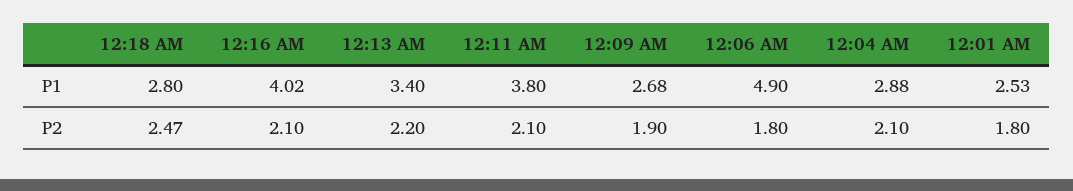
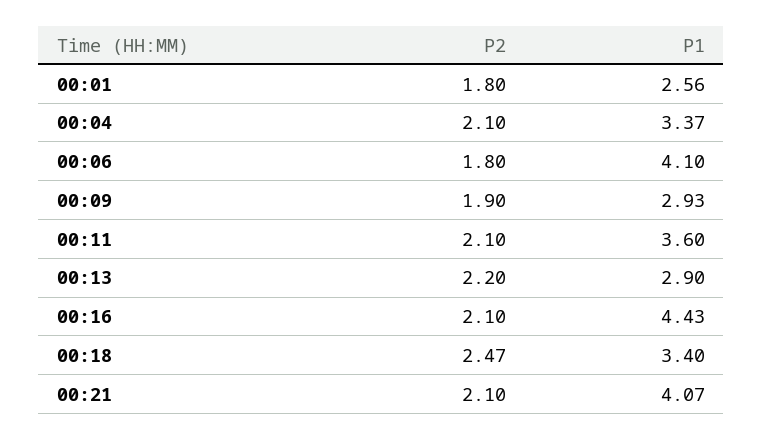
12:18 AM, P1: 2.8 -> 3.4
12:16 AM, P1: 4.02 -> 4.43
12:13 AM, P1: 3.4 -> 2.9
12:11 AM, P1: 3.8 -> 3.6
12:09 AM, P1: 2.68 -> 2.93
12:06 AM, P1: 4.9 -> 4.1
12:04 AM, P1: 2.88 -> 3.37
12:01 AM, P1: 2.53 -> 2.56
00:21, P2: none -> 2.1
00:21, P1: none -> 4.07

